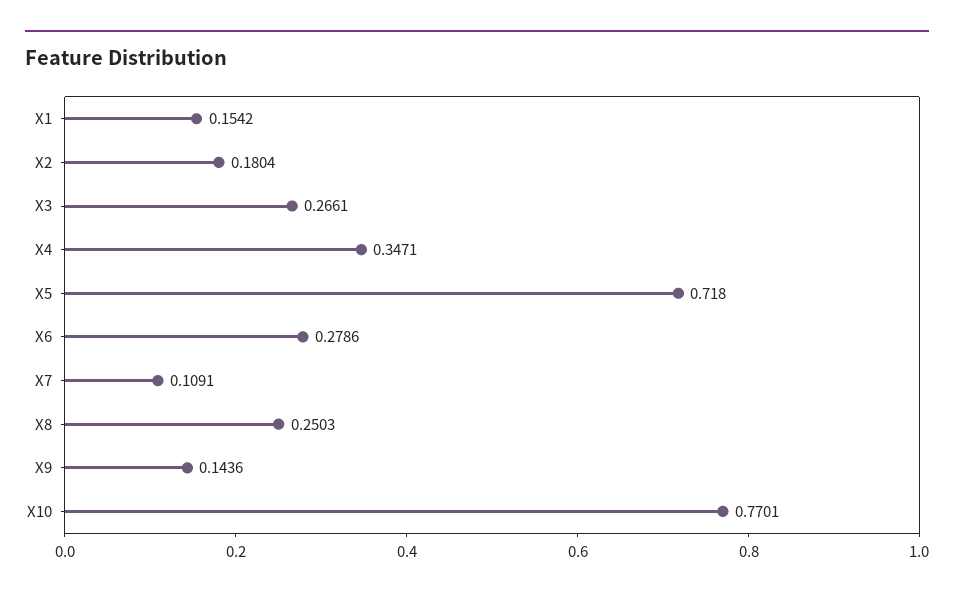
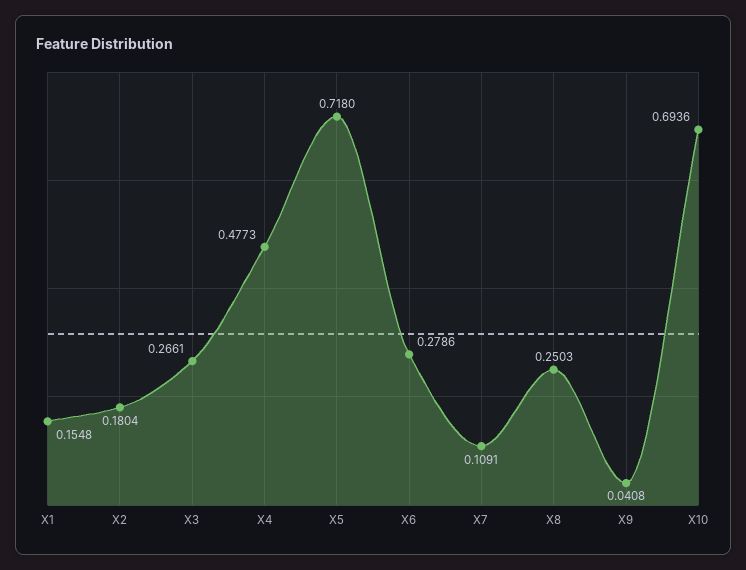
X1: 0.1542 -> 0.1548
X4: 0.3471 -> 0.4773
X9: 0.1436 -> 0.0408
X10: 0.7701 -> 0.6936

